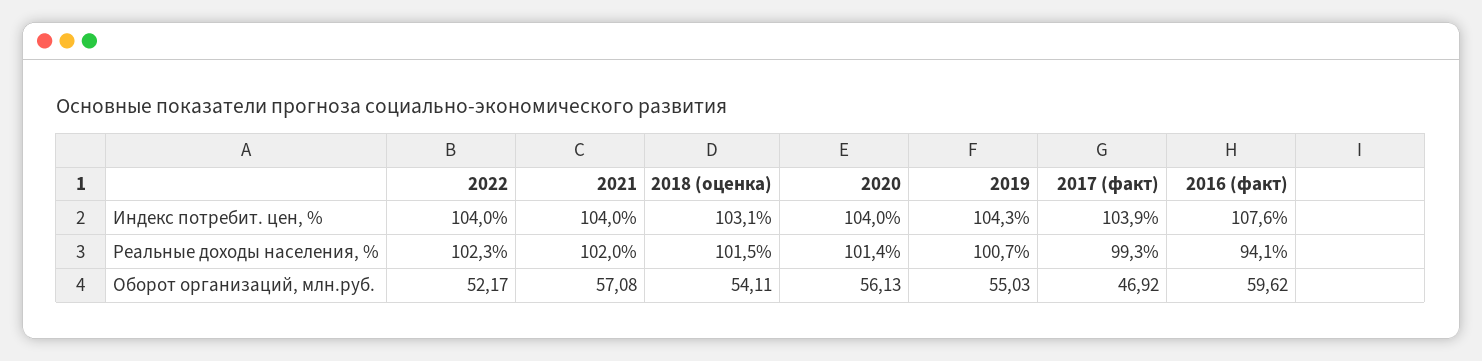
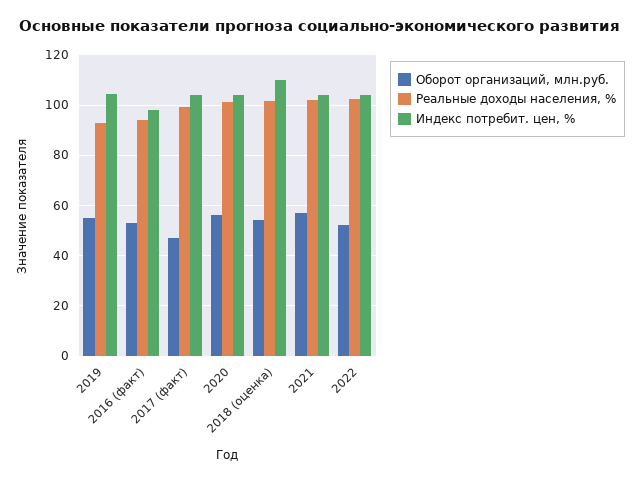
Индекс потребит. цен, %, 2018 (оценка): 103.1 -> 110
Индекс потребит. цен, %, 2016 (факт): 107.6 -> 97.5
Реальные доходы населения, %, 2019: 100.7 -> 92.5
Оборот организаций, млн.руб., 2016 (факт): 59.62 -> 52.5

